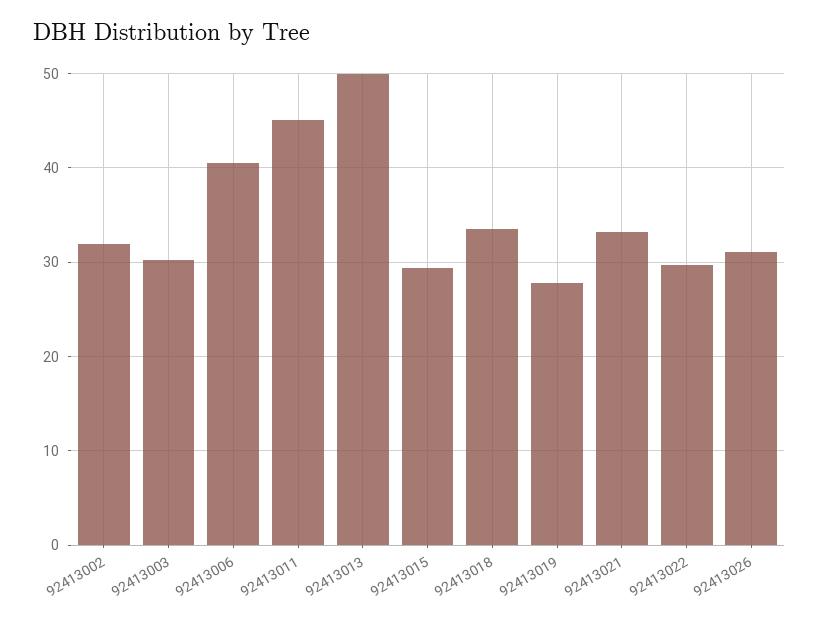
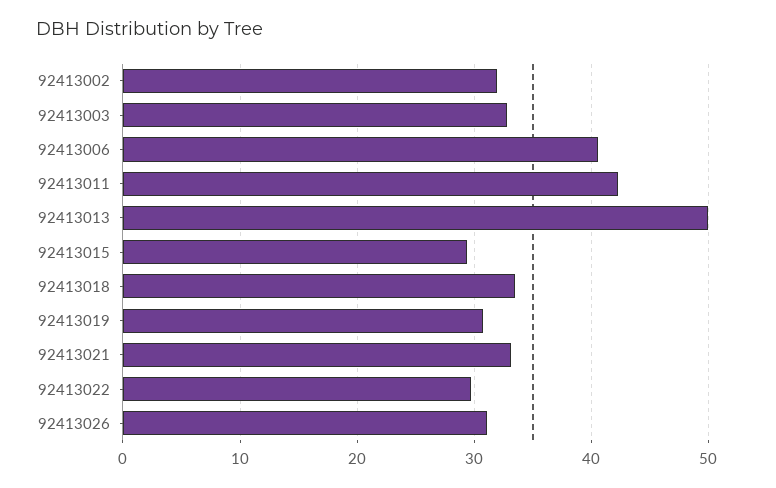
92413003: 30 -> 33
92413011: 45 -> 42
92413019: 28 -> 31

